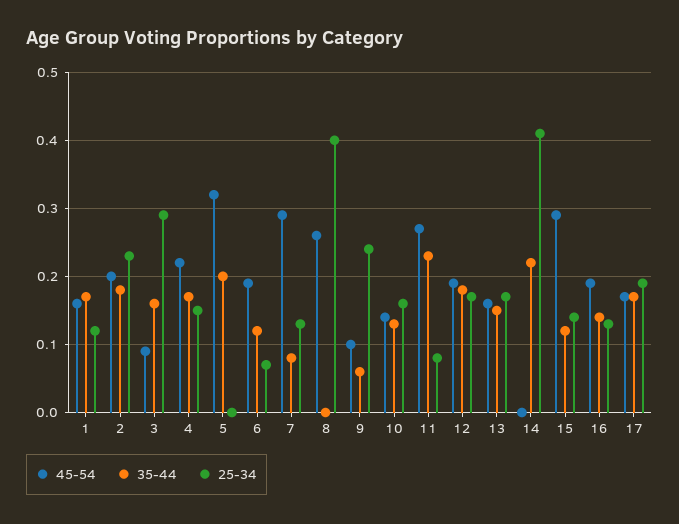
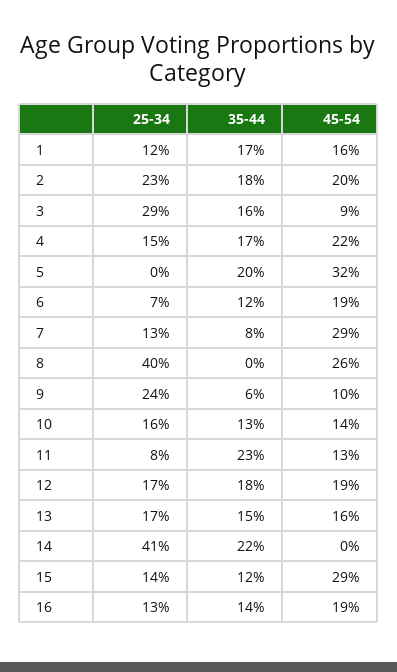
45-54, 11: 0.27 -> 0.13
45-54, 17: 0.17 -> none
35-44, 17: 0.17 -> none
25-34, 17: 0.19 -> none

